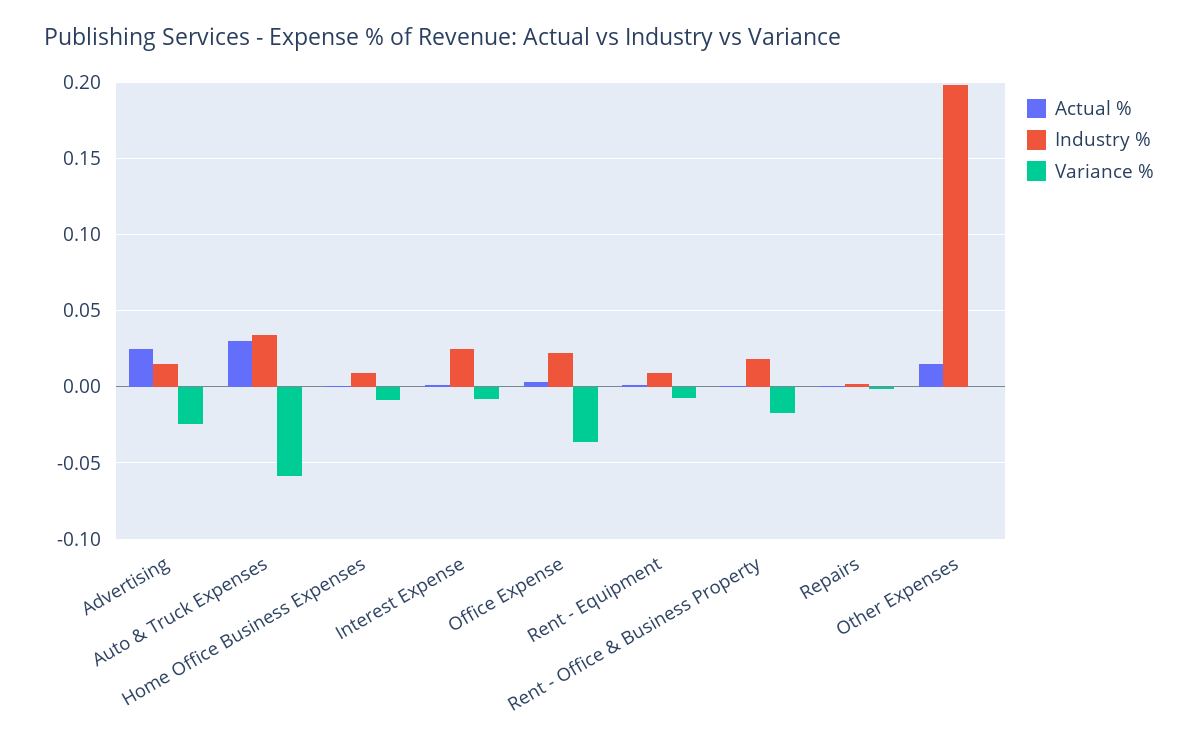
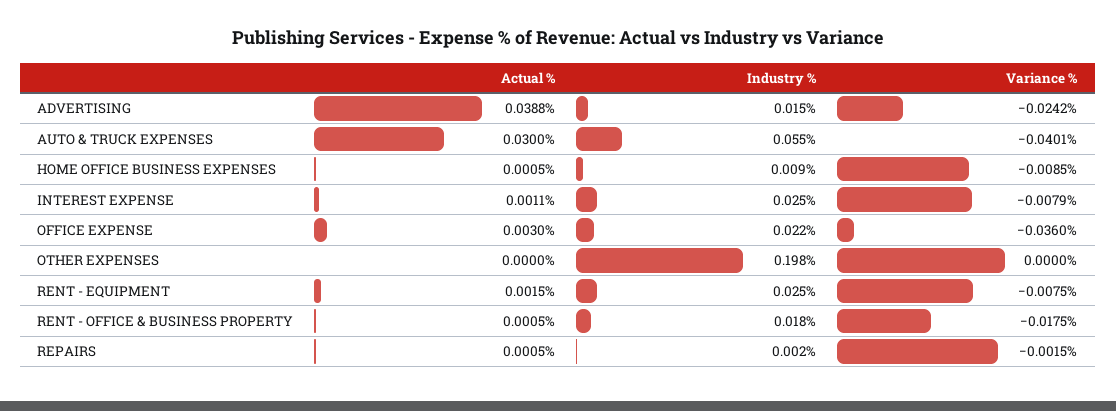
Actual %, Advertising: 0.025 -> 0.0388
Industry %, Auto & Truck Expenses: 0.035 -> 0.055
Variance %, Auto & Truck Expenses: -0.06 -> -0.0401
Industry %, Rent - Equipment: 0.01 -> 0.025
Actual %, Other Expenses: 0.015 -> 0

